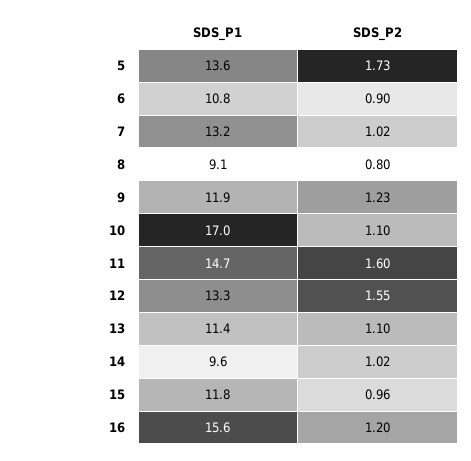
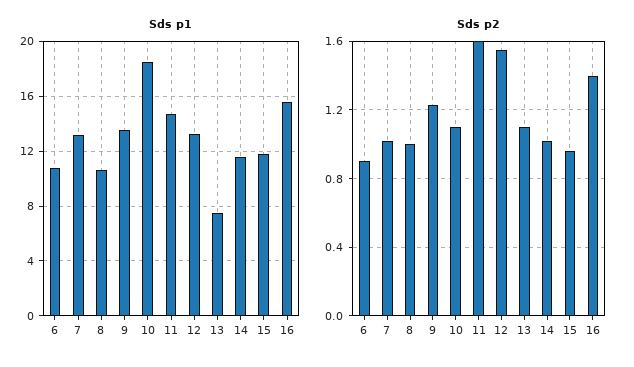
SDS_P1, 5: 13.6 -> none
SDS_P2, 5: 1.73 -> none
SDS_P1, 8: 9.1 -> 10.5
SDS_P2, 8: 0.8 -> 1
SDS_P1, 9: 11.9 -> 13.5
SDS_P1, 10: 17 -> 18.5
SDS_P1, 13: 11.4 -> 7.5
SDS_P1, 14: 9.6 -> 11.5
SDS_P2, 16: 1.2 -> 1.4

